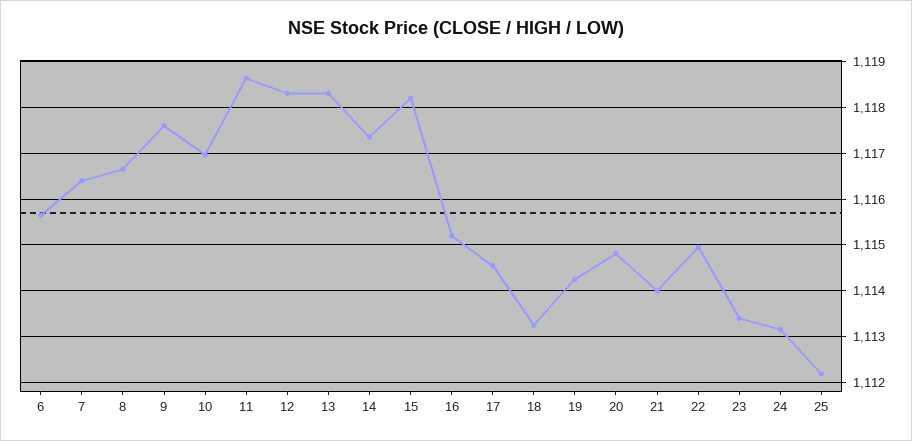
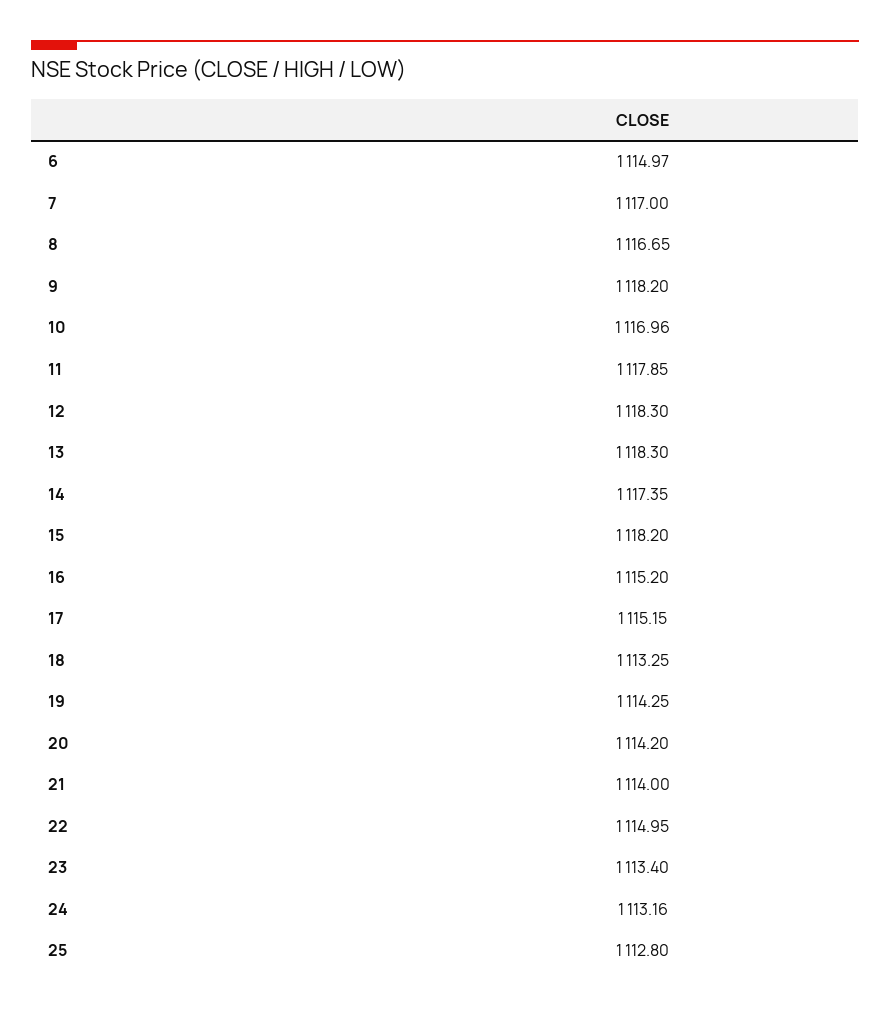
6: 1115.6 -> 1114.97
7: 1116.4 -> 1117
9: 1117.6 -> 1118.2
11: 1118.6 -> 1117.85
17: 1114.6 -> 1115.15
20: 1114.8 -> 1114.2
25: 1112.2 -> 1112.8

